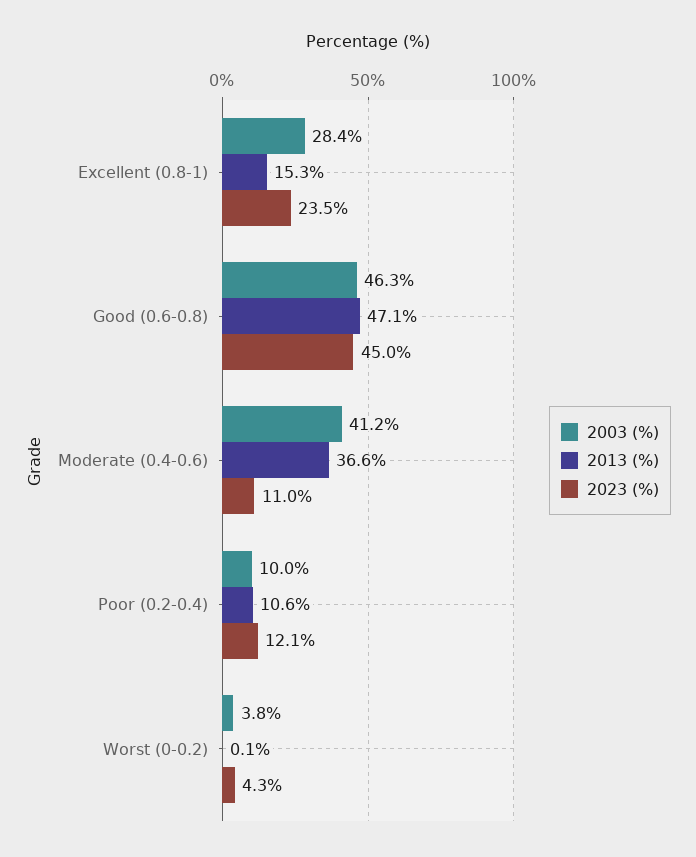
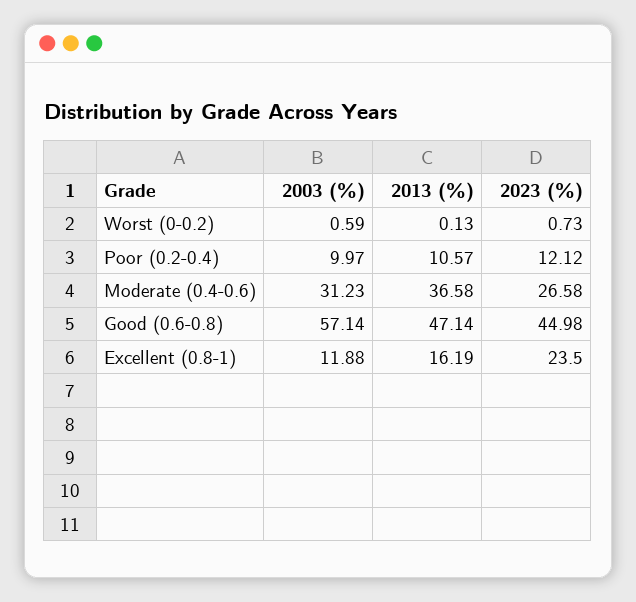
2003 (%), Excellent (0.8-1): 28.4 -> 11.88
2013 (%), Excellent (0.8-1): 15.3 -> 16.19
2003 (%), Good (0.6-0.8): 46.3 -> 57.14
2003 (%), Moderate (0.4-0.6): 41.2 -> 31.23
2023 (%), Moderate (0.4-0.6): 11 -> 26.58
2003 (%), Worst (0-0.2): 3.8 -> 0.59
2023 (%), Worst (0-0.2): 4.3 -> 0.73

